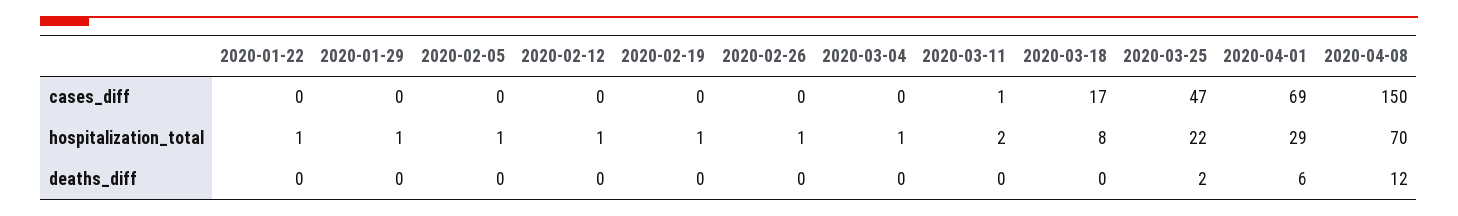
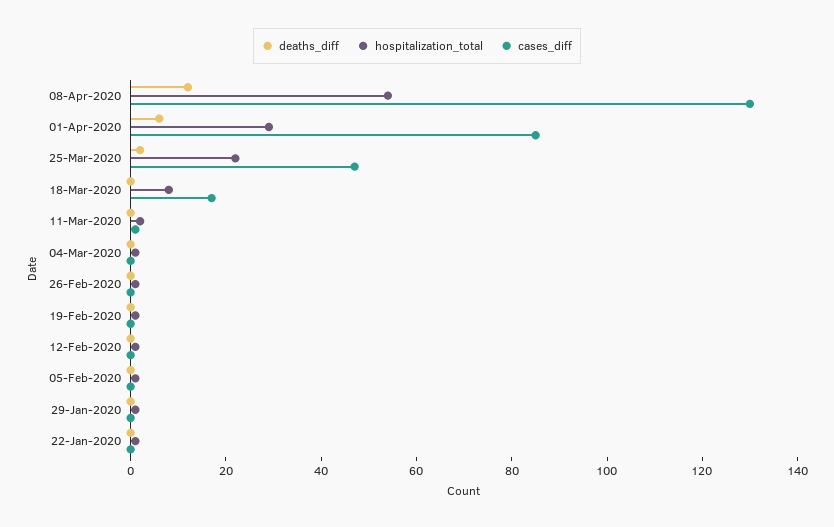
cases_diff, 2020-04-01: 69 -> 85
cases_diff, 2020-04-08: 150 -> 130
hospitalization_total, 2020-04-08: 70 -> 55

